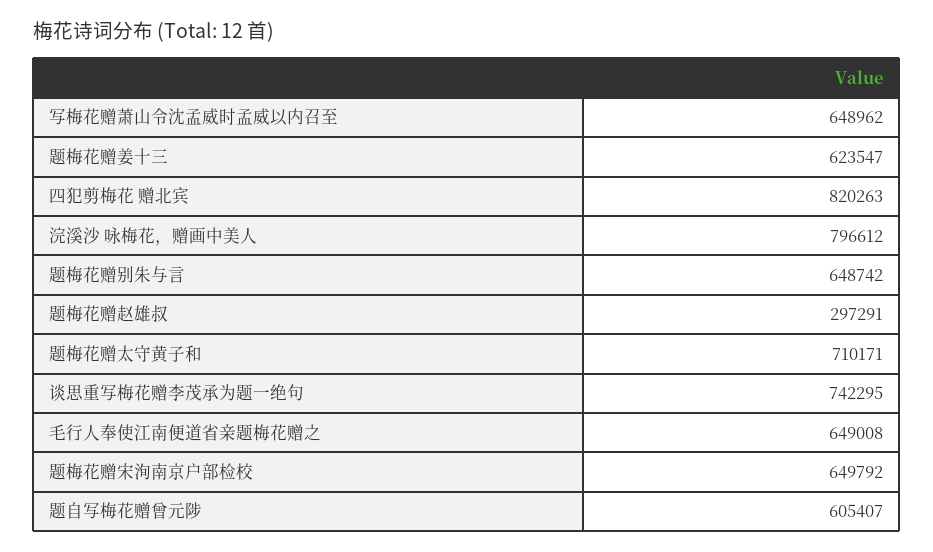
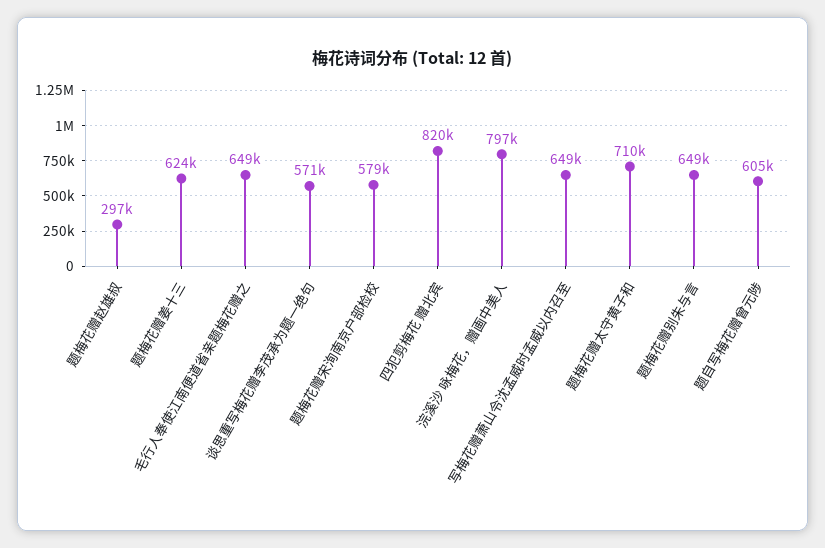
谈思重写梅花赠李茂承为题一绝句: 742295 -> 571000
题梅花赠宋洵南京户部检校: 649792 -> 579000

